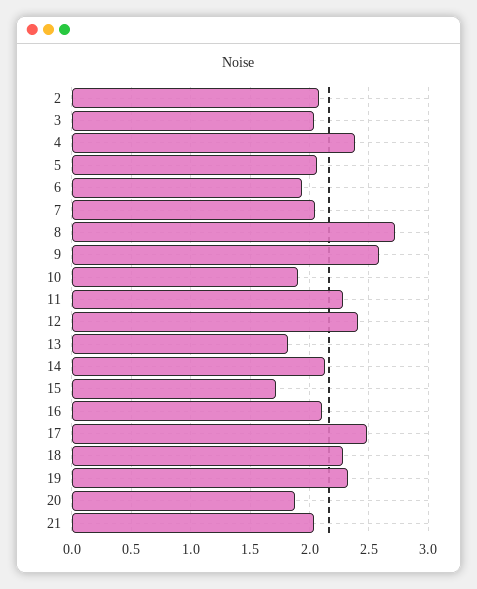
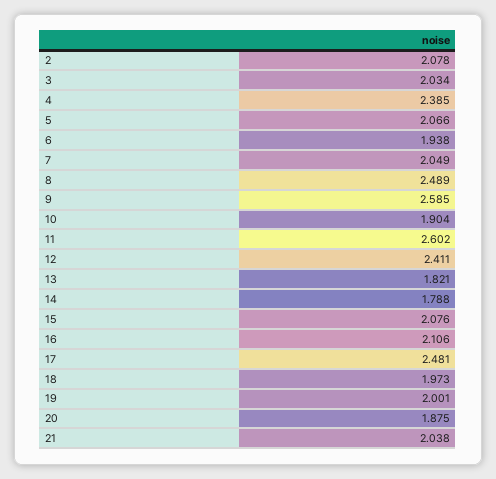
8: 2.7 -> 2.489
11: 2.3 -> 2.602
14: 2.1 -> 1.788
15: 1.7 -> 2.076
18: 2.3 -> 1.973
19: 2.3 -> 2.001

